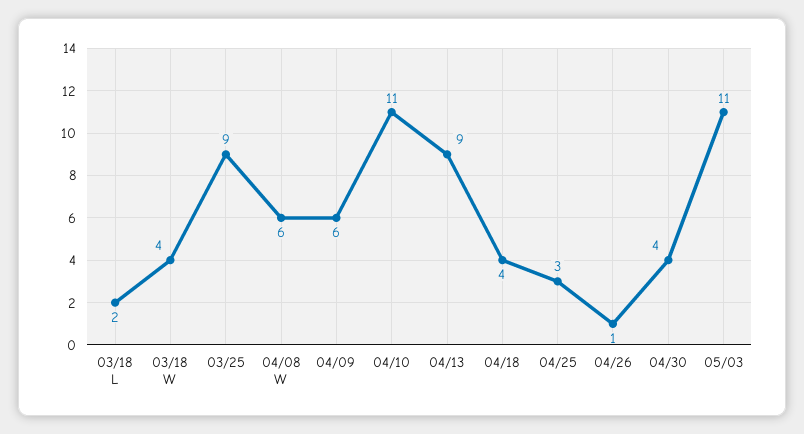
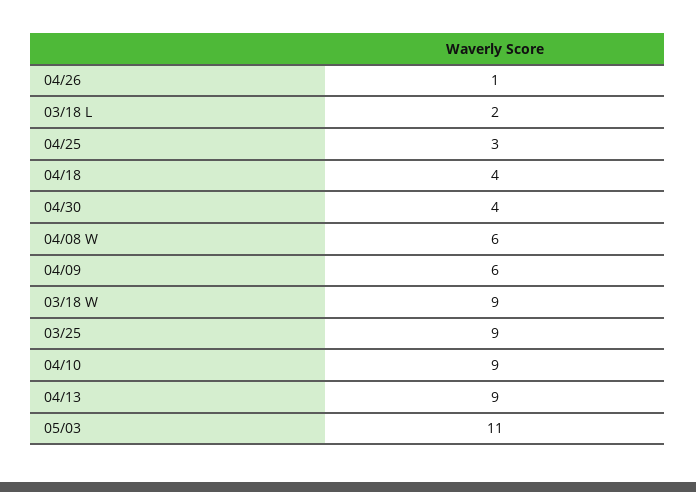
03/18 W: 4 -> 9
04/10: 11 -> 9

